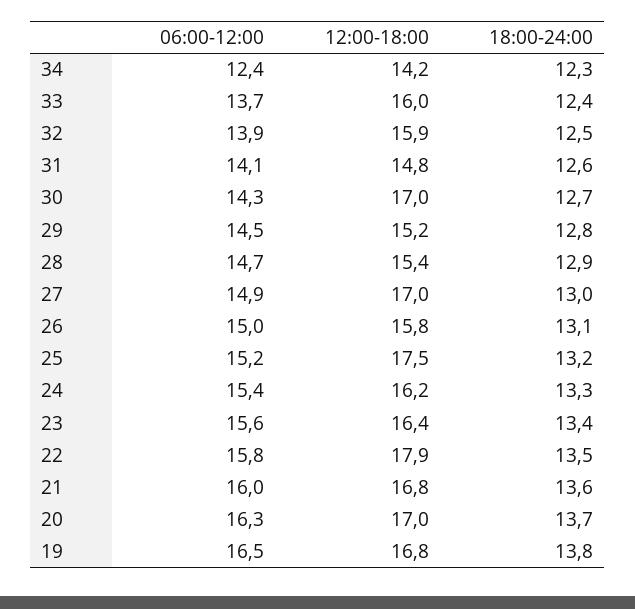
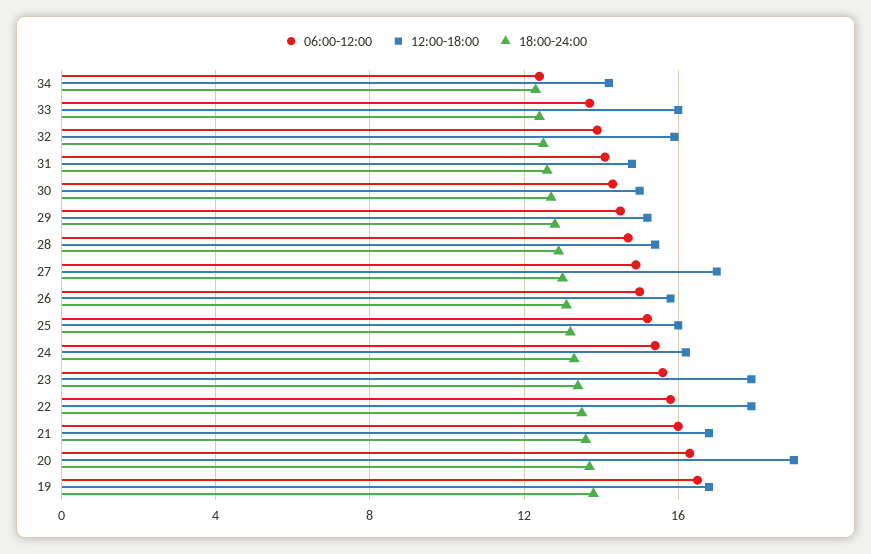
12:00-18:00, 30: 17 -> 15
12:00-18:00, 25: 17.5 -> 16
12:00-18:00, 23: 16.4 -> 18
12:00-18:00, 20: 17 -> 19

